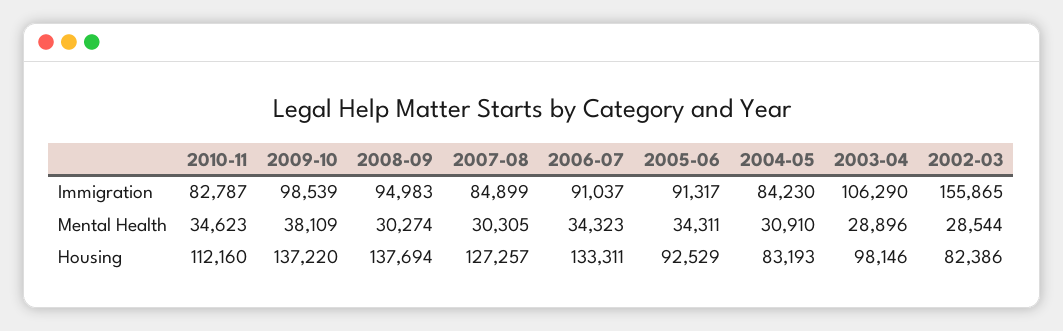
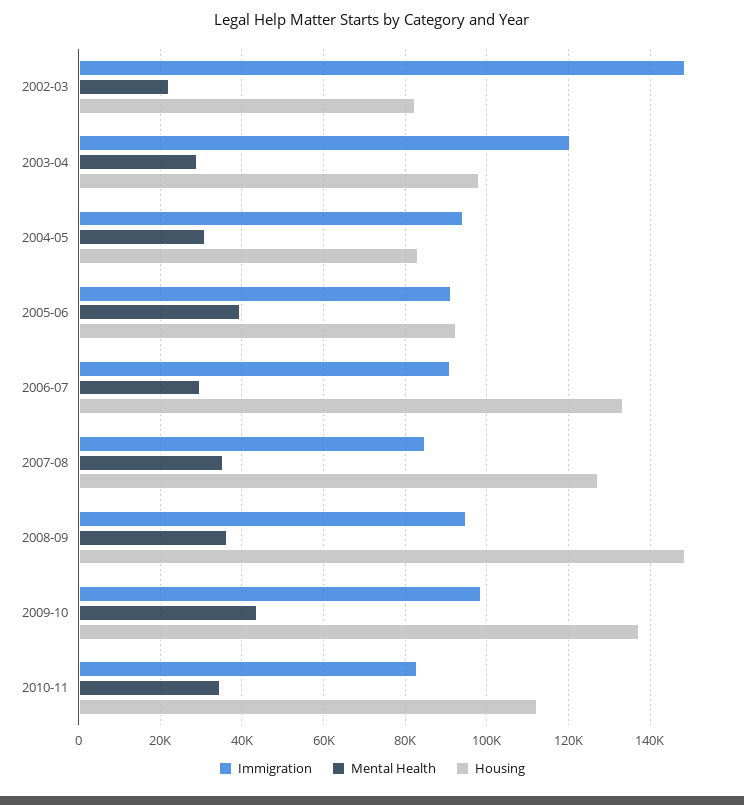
Immigration, 2004-05: 84230 -> 94000
Immigration, 2003-04: 106290 -> 120000
Immigration, 2002-03: 155865 -> 148000
Mental Health, 2009-10: 38109 -> 44000
Mental Health, 2008-09: 30274 -> 36000
Mental Health, 2007-08: 30305 -> 36000
Mental Health, 2006-07: 34323 -> 30000
Mental Health, 2005-06: 34311 -> 40000
Mental Health, 2002-03: 28544 -> 22000
Housing, 2008-09: 137694 -> 148000

